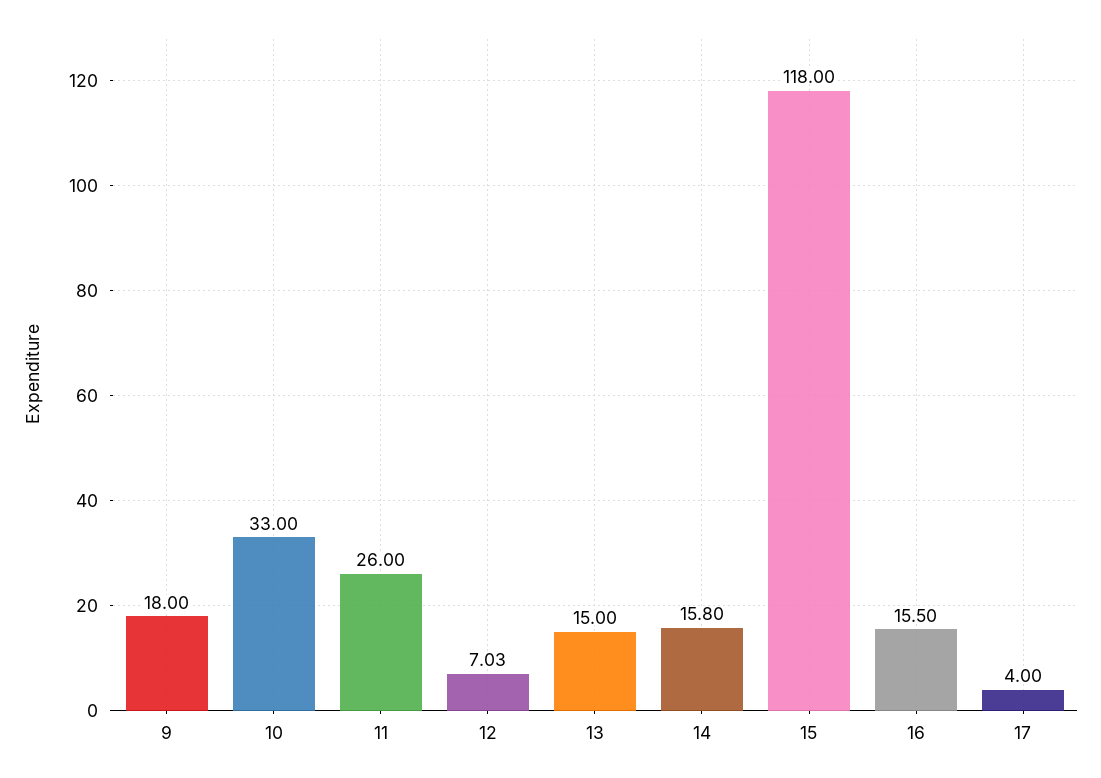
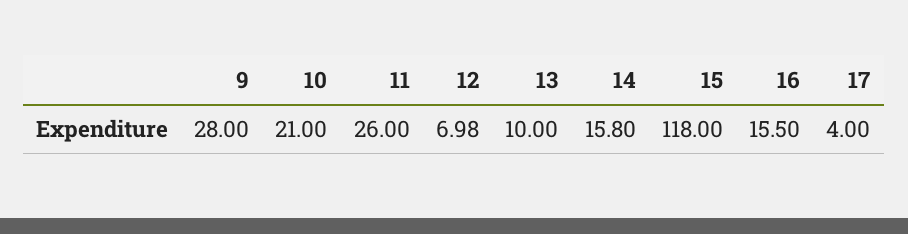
9: 18 -> 28
10: 33 -> 21
12: 7.03 -> 6.98
13: 15 -> 10

